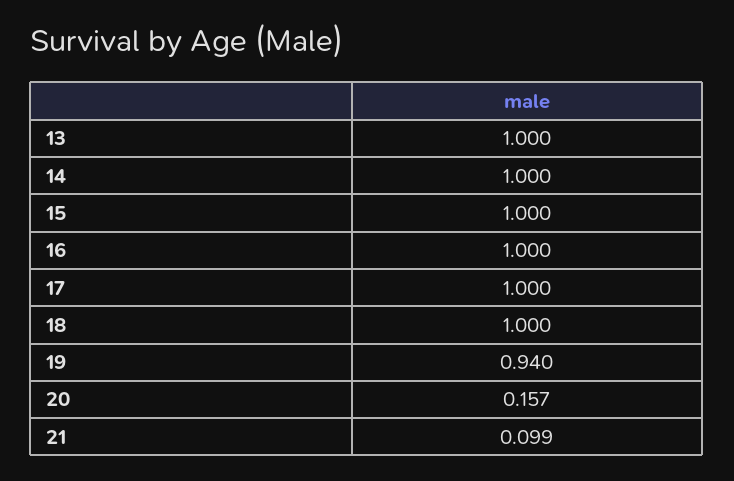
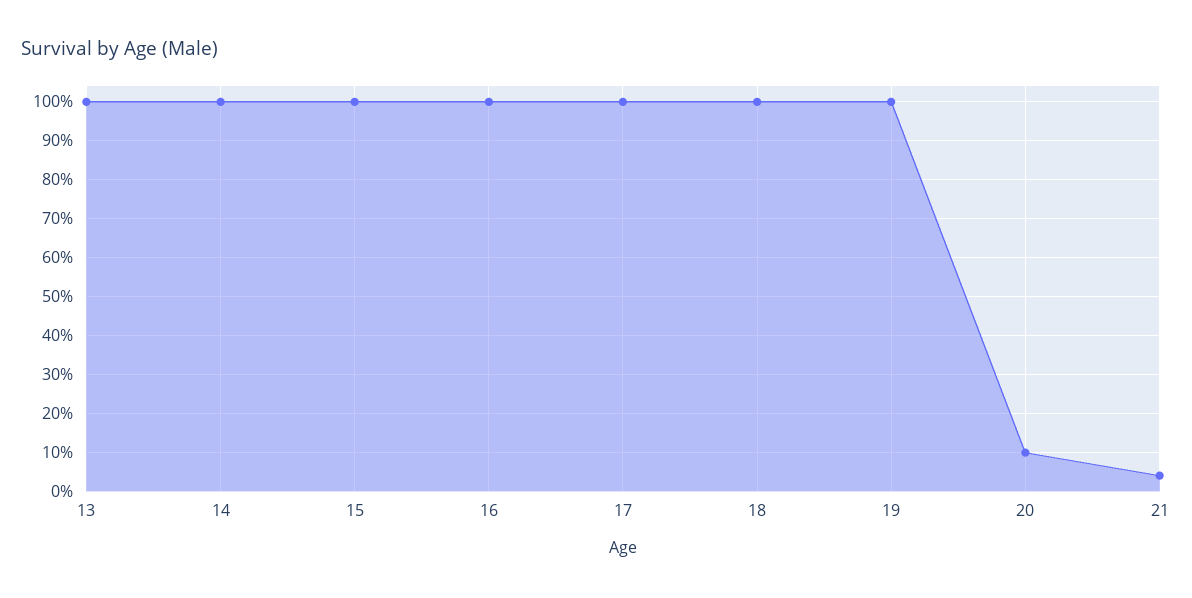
19: 0.94 -> 1
20: 0.157 -> 0.1
21: 0.099 -> 0.04

